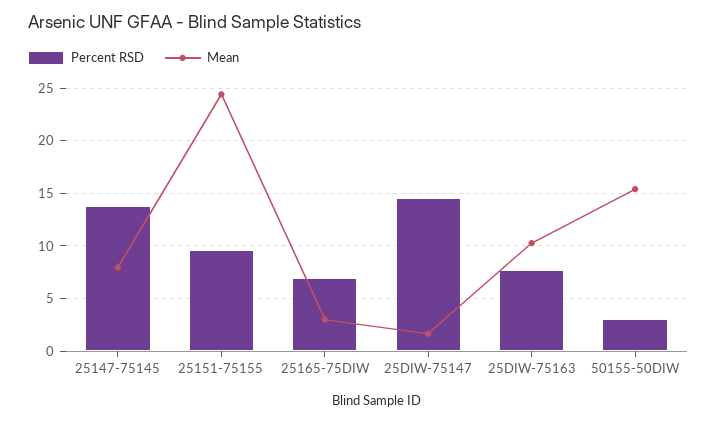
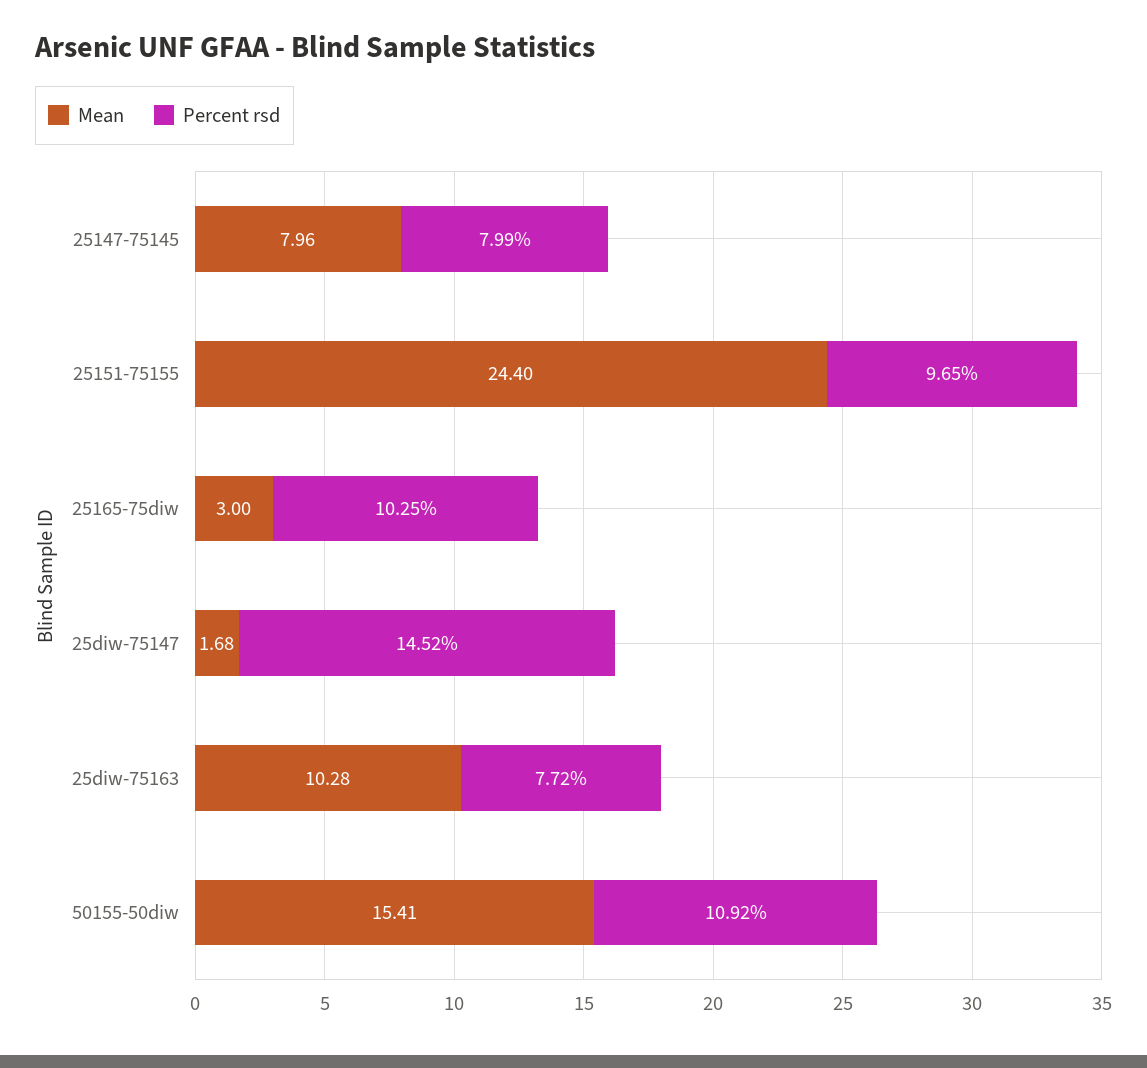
Percent RSD, 25147-75145: 14 -> 7.99
Percent RSD, 25165-75DIW: 7 -> 10.25
Percent RSD, 50155-50DIW: 3 -> 10.92

